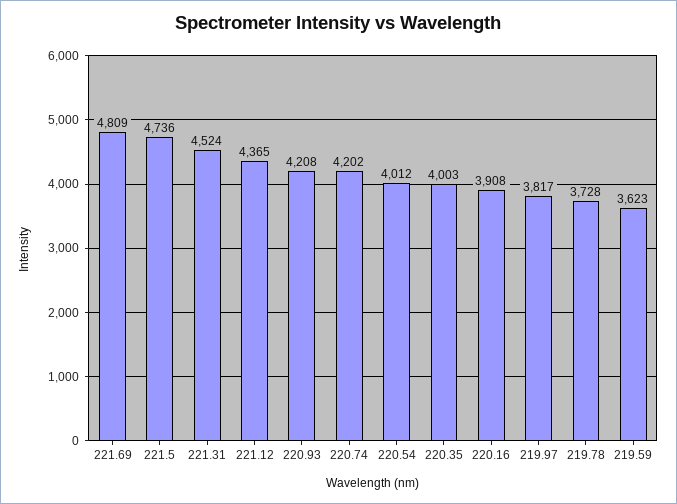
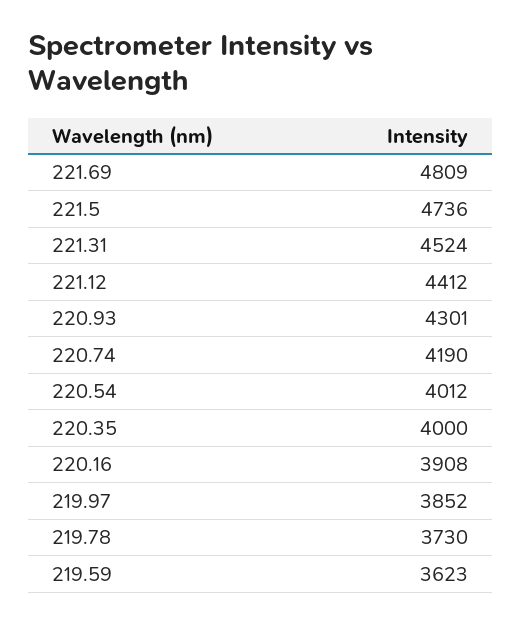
221.12: 4365 -> 4412
220.93: 4208 -> 4301
220.74: 4202 -> 4190
220.35: 4003 -> 4000
219.97: 3817 -> 3852
219.78: 3728 -> 3730

